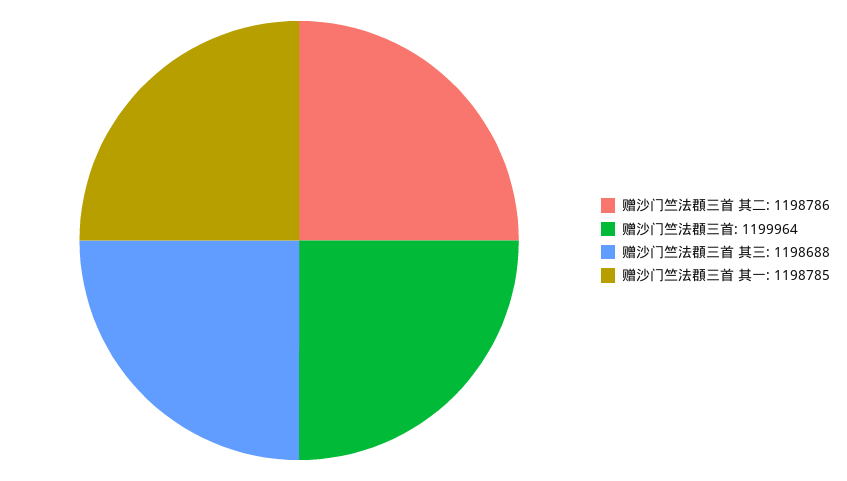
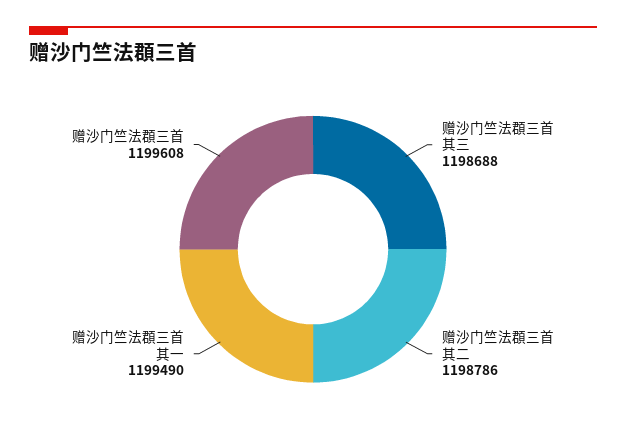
赠沙门竺法頵三首: 1199964 -> 1199608
赠沙门竺法頵三首 其一: 1198785 -> 1199490

